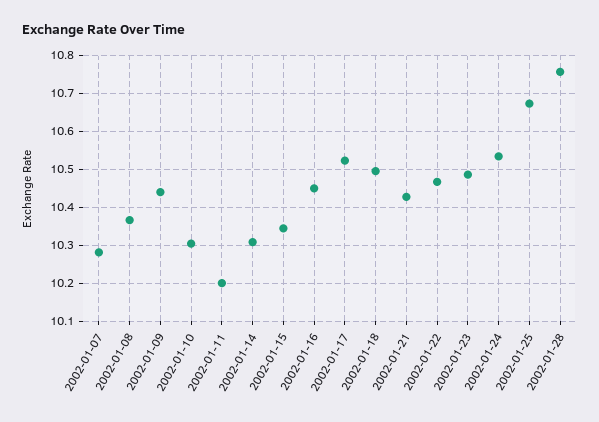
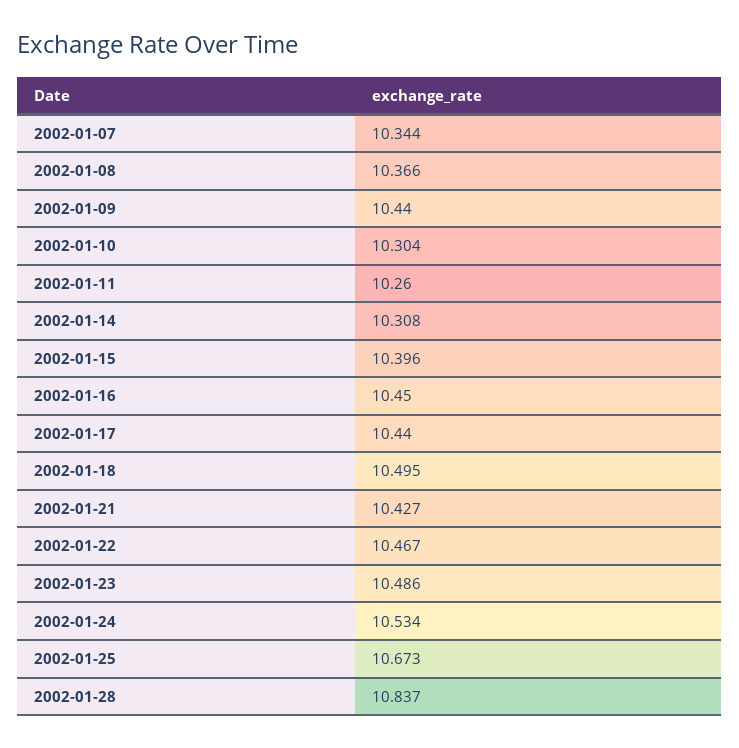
2002-01-07: 10.28 -> 10.344
2002-01-11: 10.2 -> 10.26
2002-01-15: 10.34 -> 10.396
2002-01-17: 10.52 -> 10.44
2002-01-28: 10.76 -> 10.837

